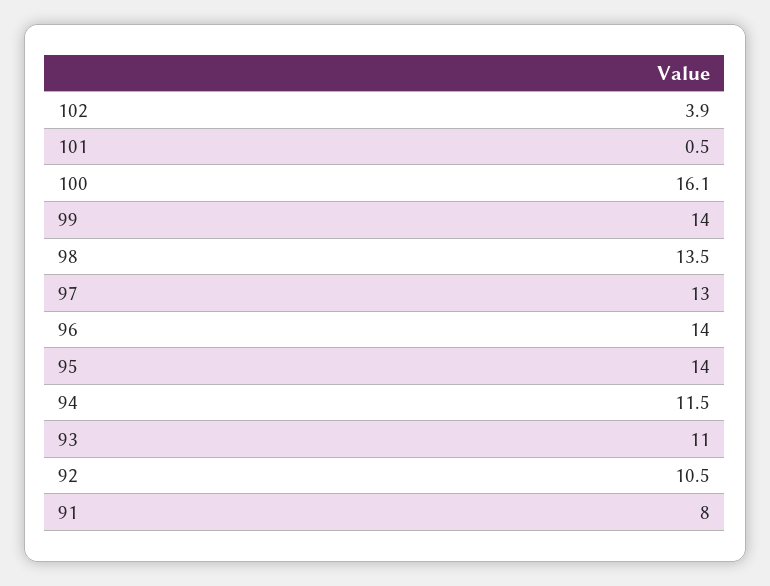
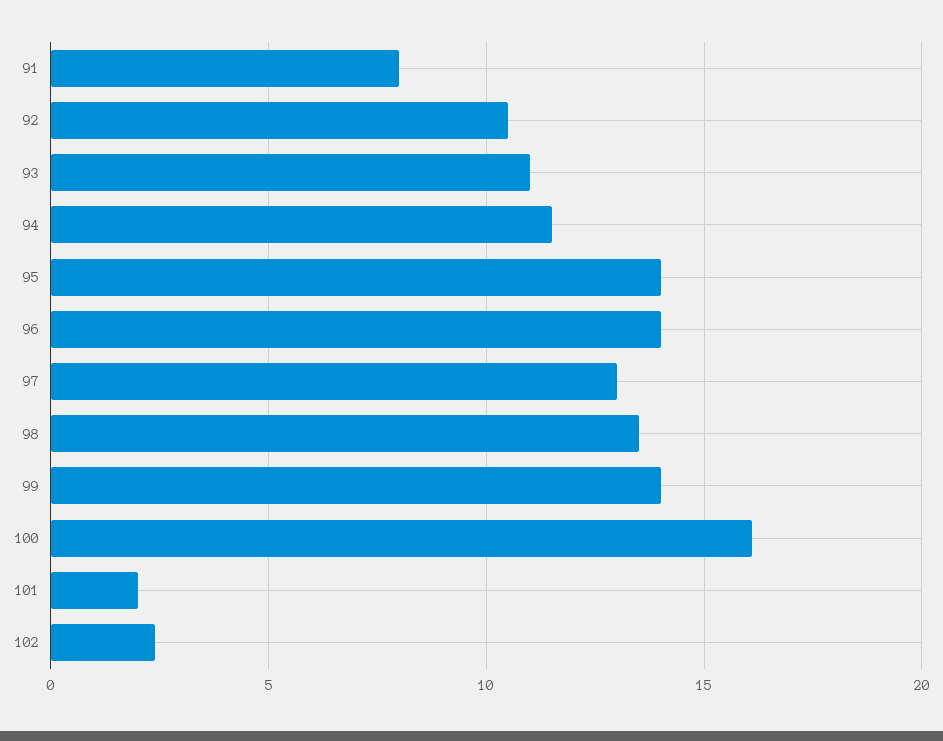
102: 3.9 -> 2.5
101: 0.5 -> 2

